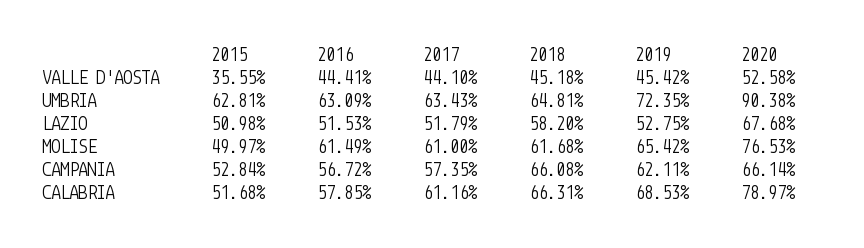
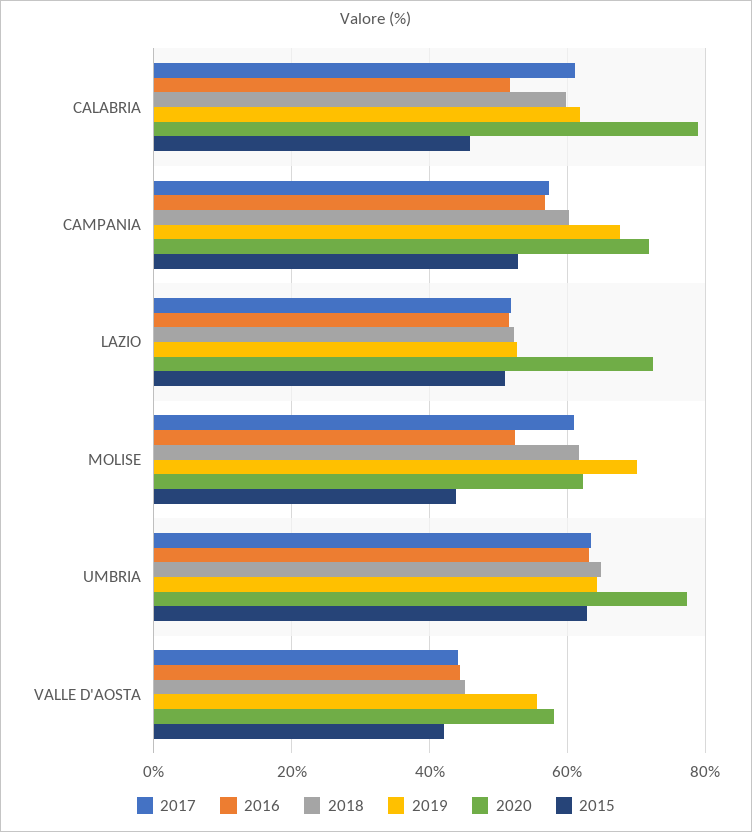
2015, VALLE D'AOSTA: 35.55 -> 42
2019, VALLE D'AOSTA: 45.42 -> 56
2020, VALLE D'AOSTA: 52.58 -> 58
2019, UMBRIA: 72.35 -> 64
2020, UMBRIA: 90.38 -> 78
2018, LAZIO: 58.2 -> 52
2020, LAZIO: 67.68 -> 72
2015, MOLISE: 49.97 -> 44
2016, MOLISE: 61.49 -> 52
2019, MOLISE: 65.42 -> 70
2020, MOLISE: 76.53 -> 62
2018, CAMPANIA: 66.08 -> 60
2019, CAMPANIA: 62.11 -> 68
2020, CAMPANIA: 66.14 -> 72
2015, CALABRIA: 51.68 -> 46
2016, CALABRIA: 57.85 -> 52
2018, CALABRIA: 66.31 -> 60
2019, CALABRIA: 68.53 -> 62

